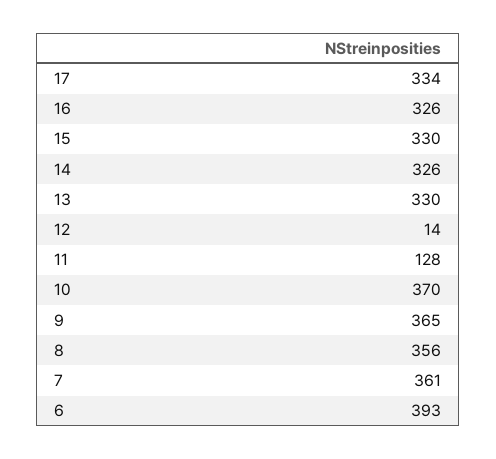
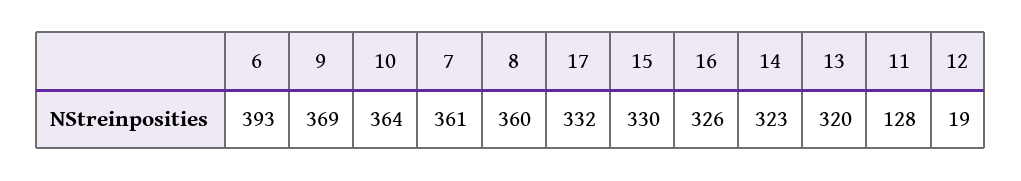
17: 334 -> 332
14: 326 -> 323
13: 330 -> 320
12: 14 -> 19
10: 370 -> 364
9: 365 -> 369
8: 356 -> 360

